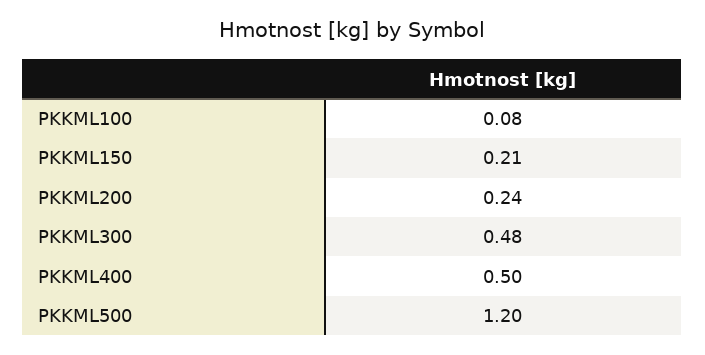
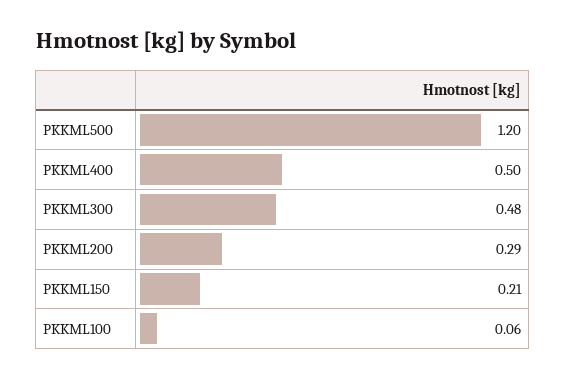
PKKML100: 0.08 -> 0.06
PKKML200: 0.24 -> 0.29

